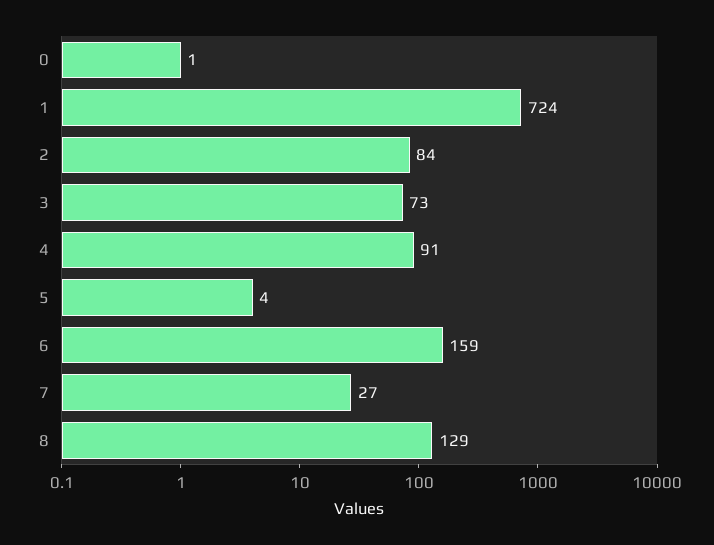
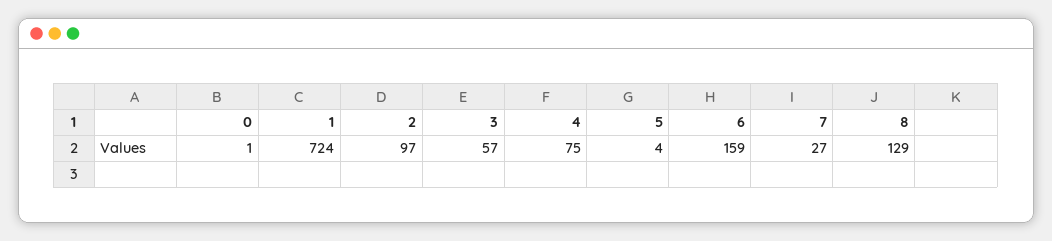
2: 84 -> 97
3: 73 -> 57
4: 91 -> 75

